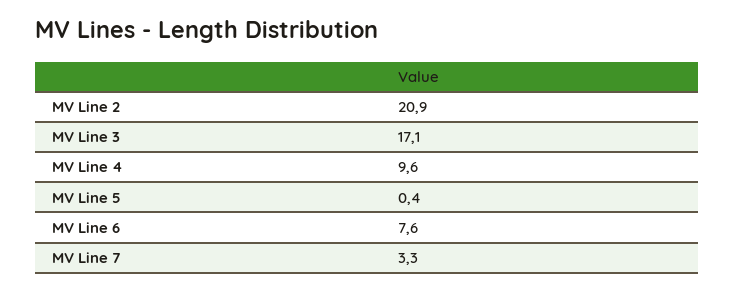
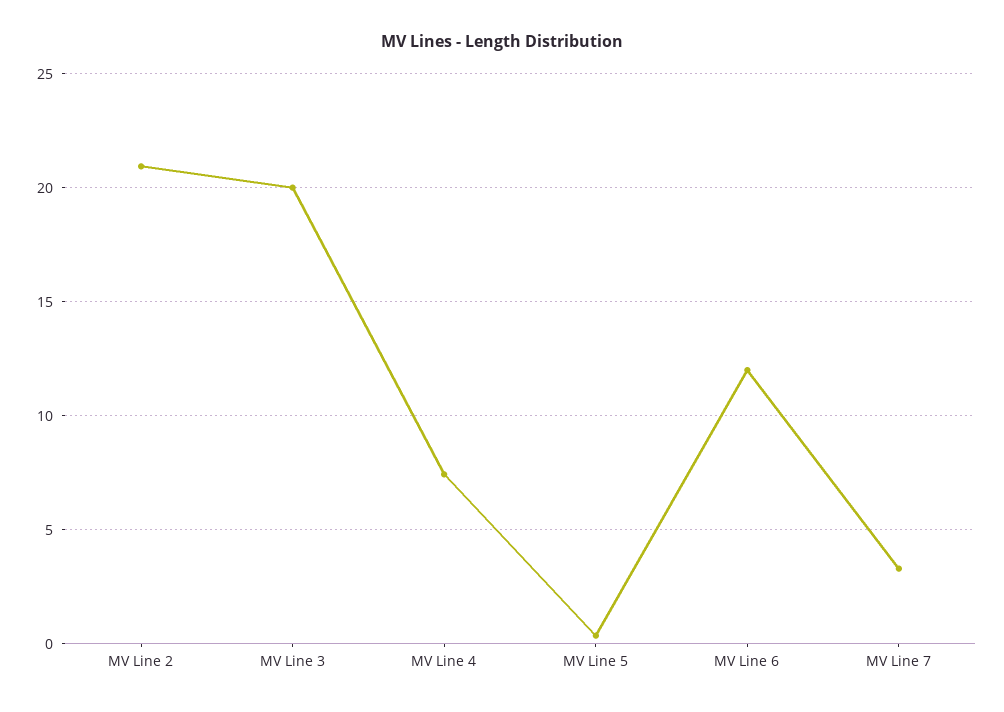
MV Line 3: 17.1 -> 20
MV Line 4: 9.6 -> 7.5
MV Line 6: 7.6 -> 12

